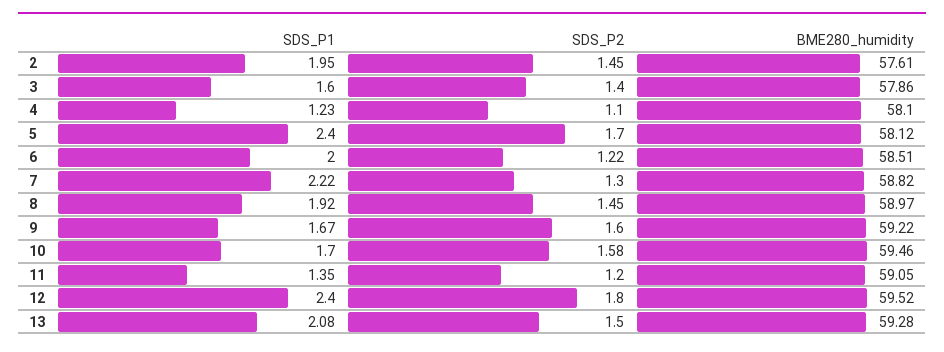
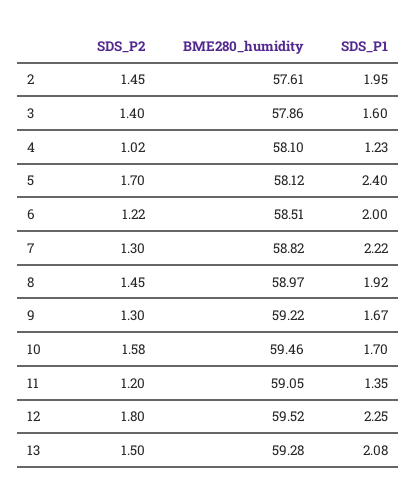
SDS_P2, 4: 1.1 -> 1.02
SDS_P2, 9: 1.6 -> 1.3
SDS_P1, 12: 2.4 -> 2.25

